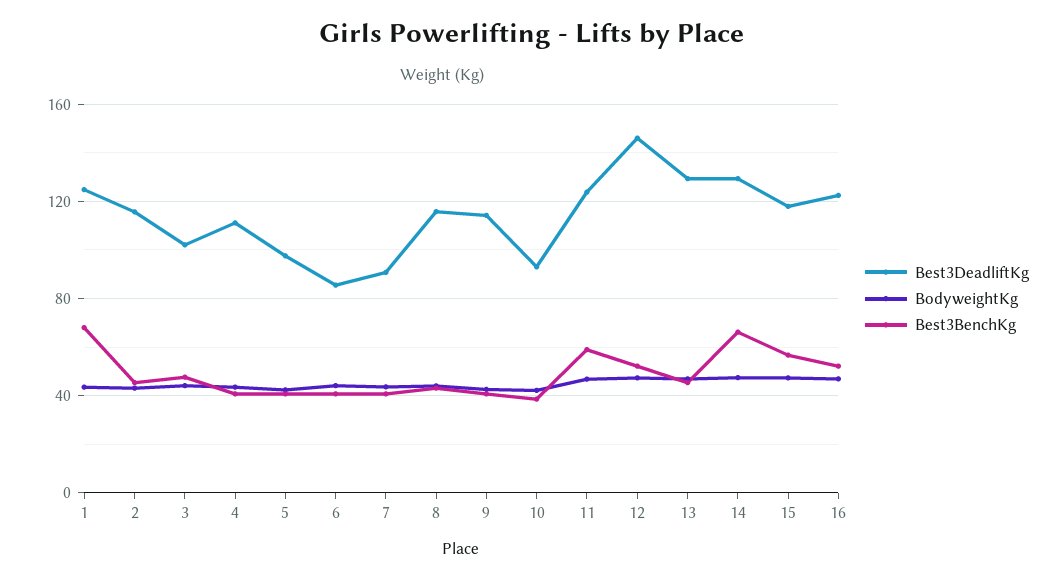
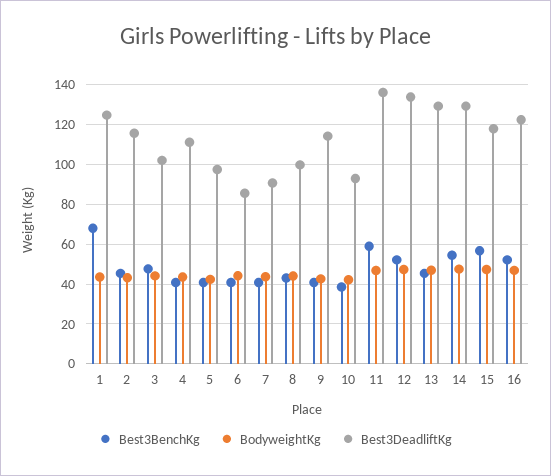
Best3DeadliftKg, 8: 115 -> 100
Best3DeadliftKg, 11: 125 -> 135
Best3DeadliftKg, 12: 145 -> 135
Best3BenchKg, 14: 65 -> 55

